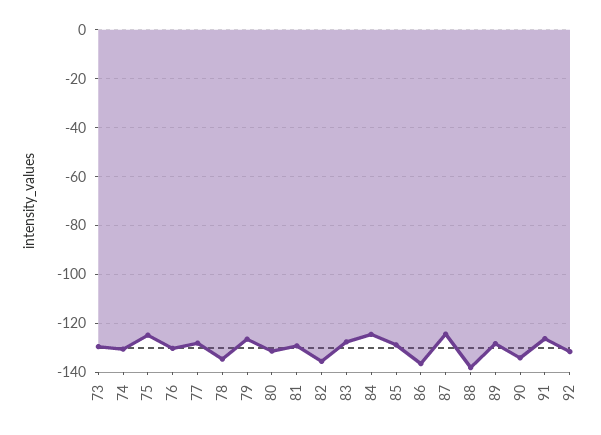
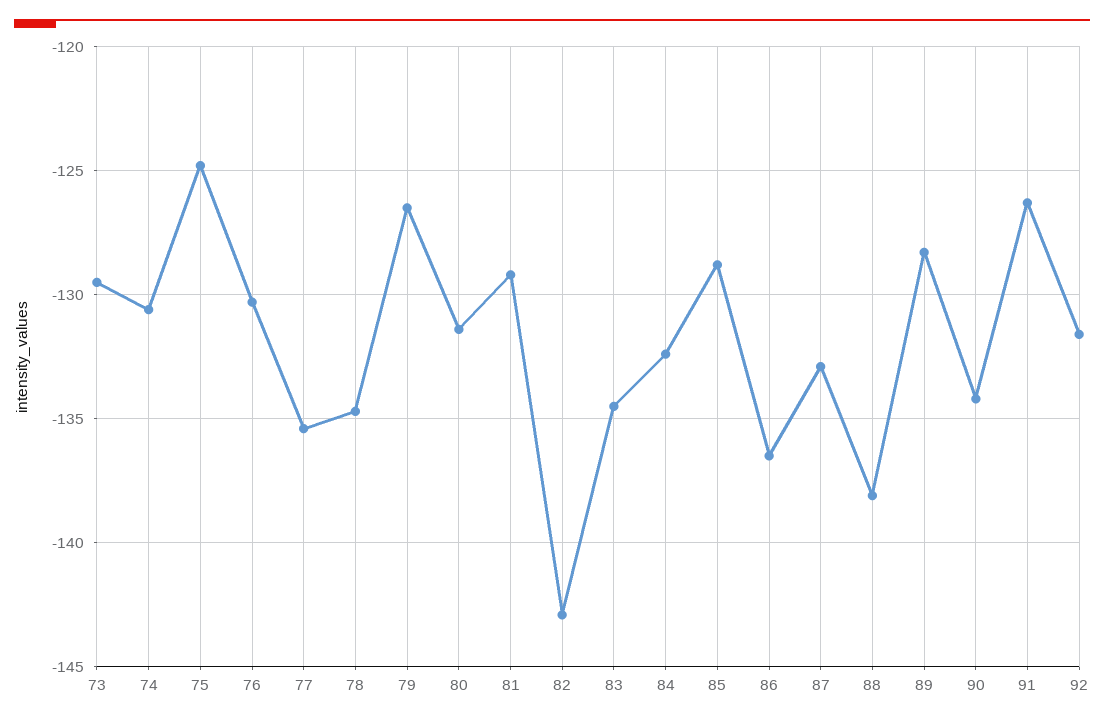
77: -127.5 -> -135.5
82: -135 -> -143
83: -127.5 -> -134.5
84: -125 -> -132.5
87: -125 -> -133

